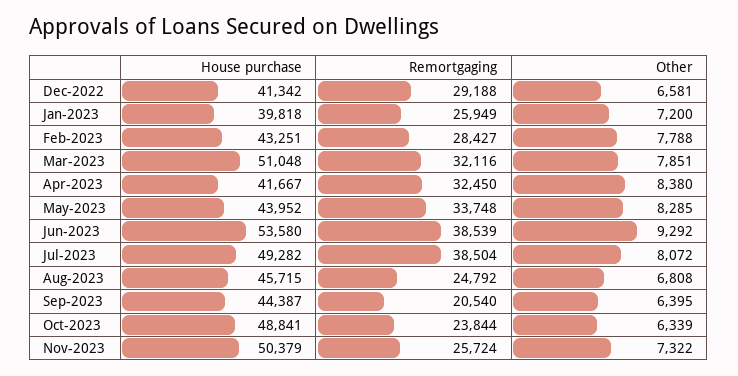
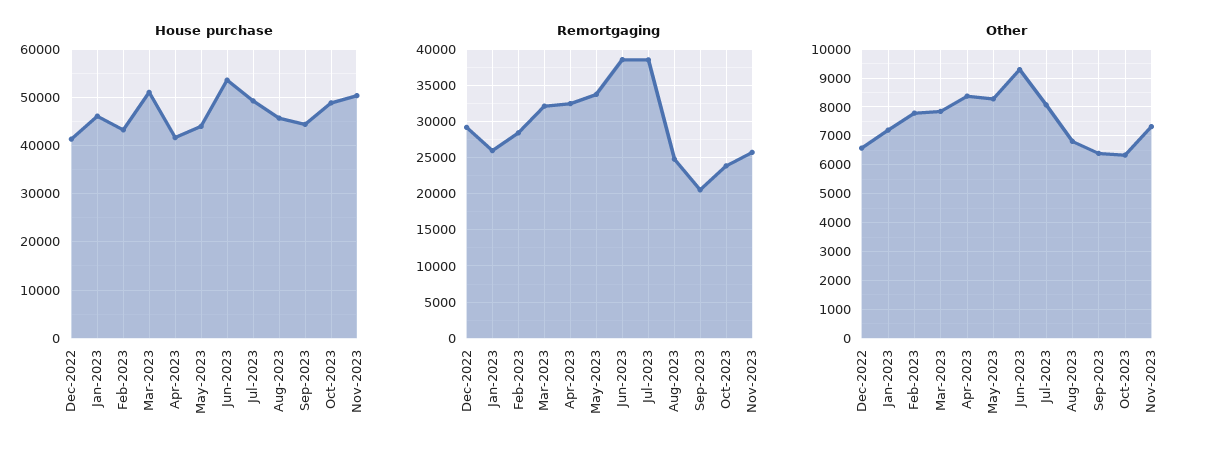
House purchase, Jan-2023: 39818 -> 46000

